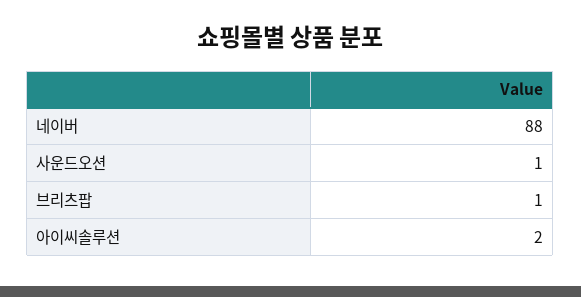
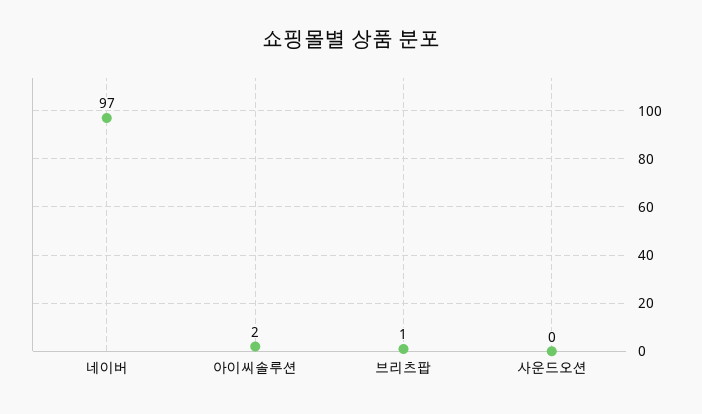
네이버: 88 -> 97
사운드오션: 1 -> 0

